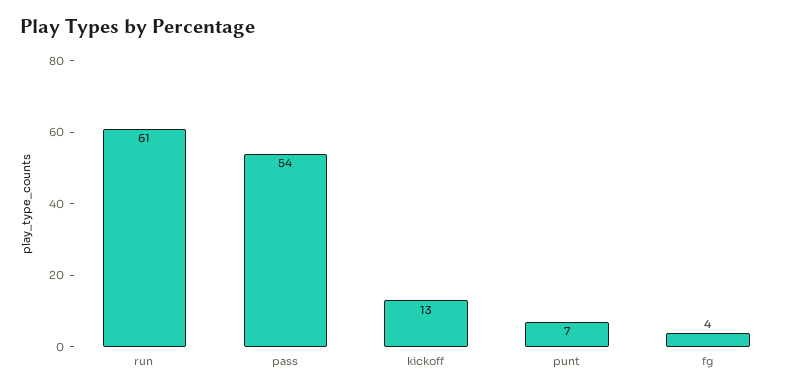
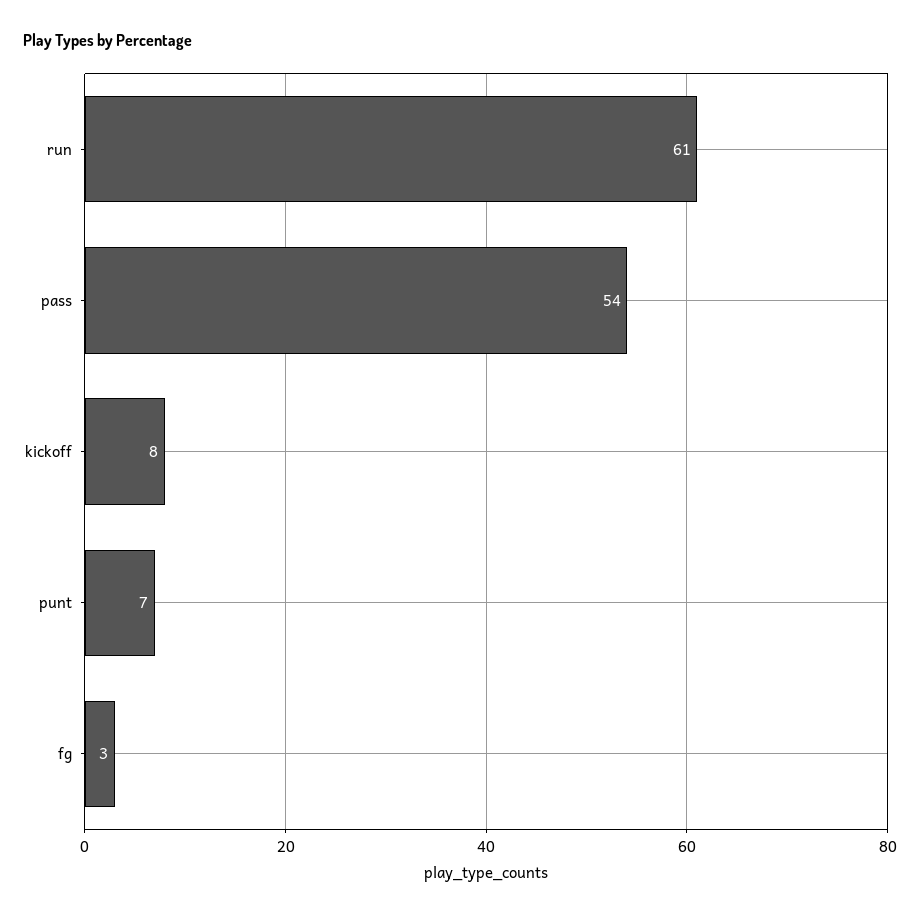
kickoff: 13 -> 8
fg: 4 -> 3

